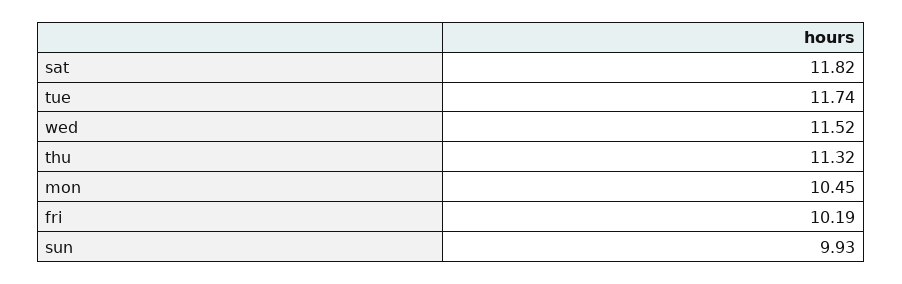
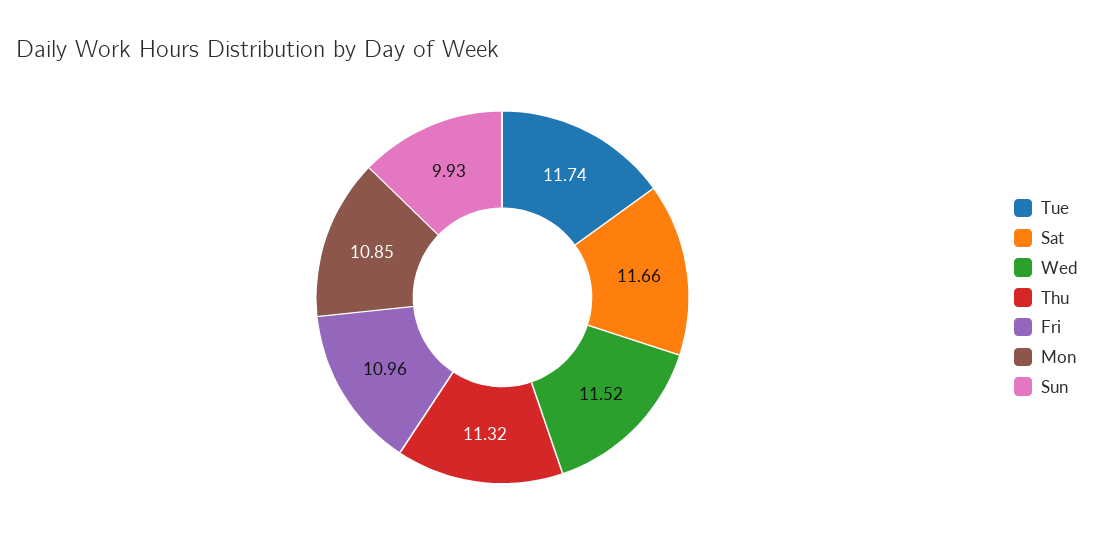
sat: 11.82 -> 11.66
mon: 10.45 -> 10.85
fri: 10.19 -> 10.96

